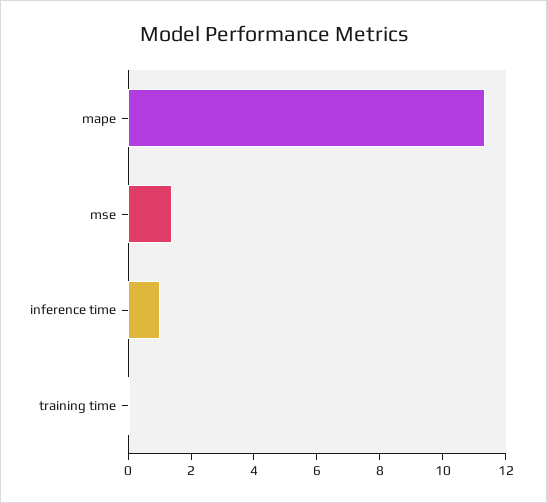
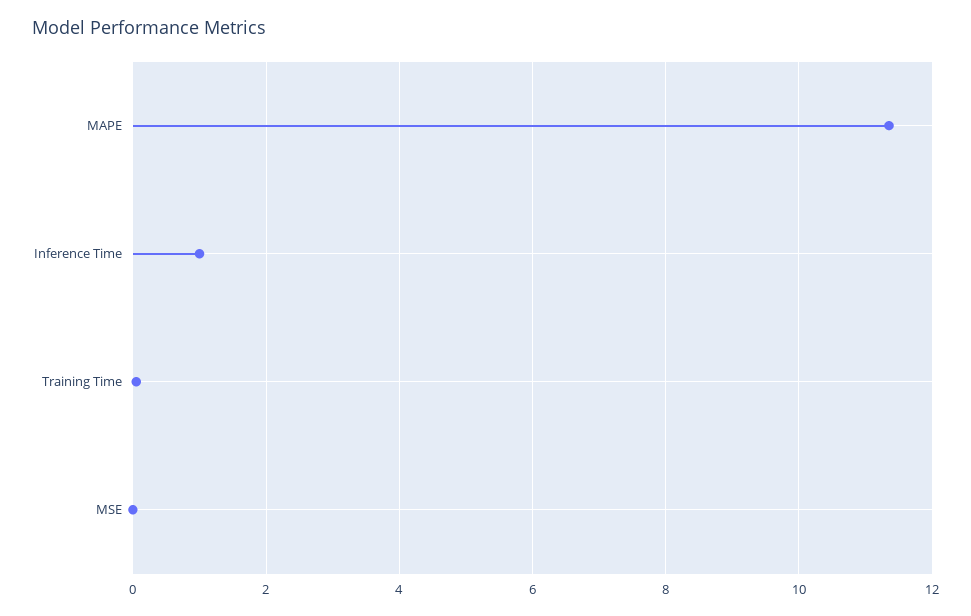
mse: 1.5 -> 0

